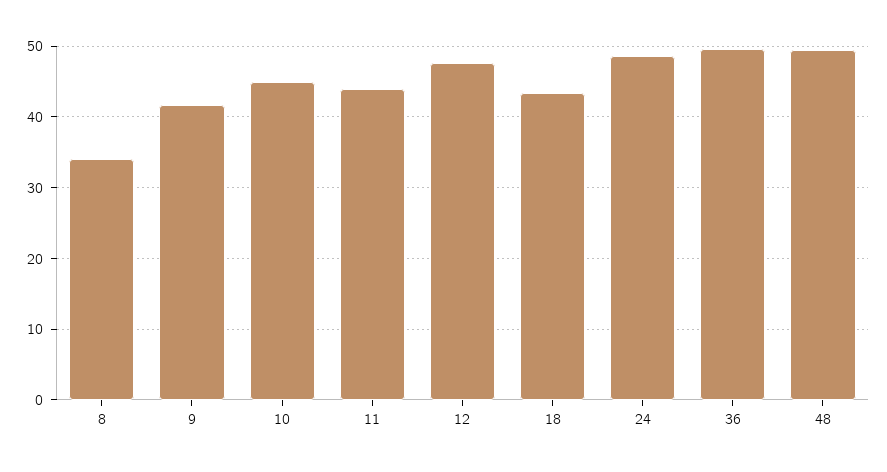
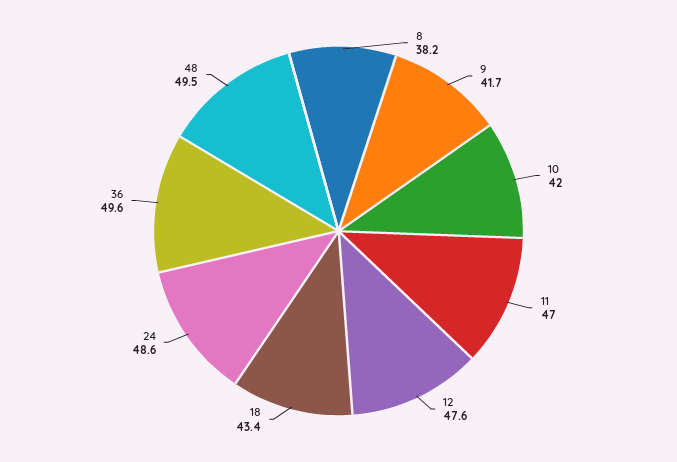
8: 34 -> 38.2
10: 45 -> 42
11: 44 -> 47

